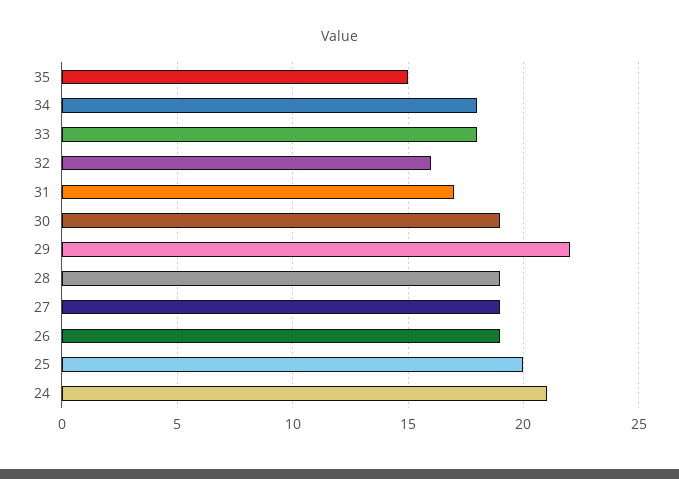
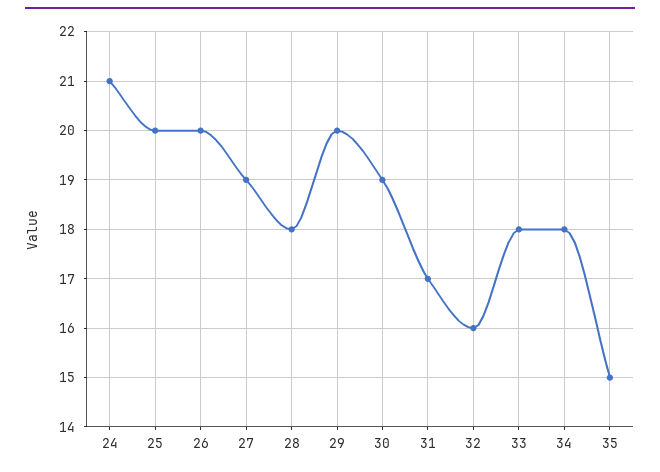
29: 22 -> 20
28: 19 -> 18
26: 19 -> 20

